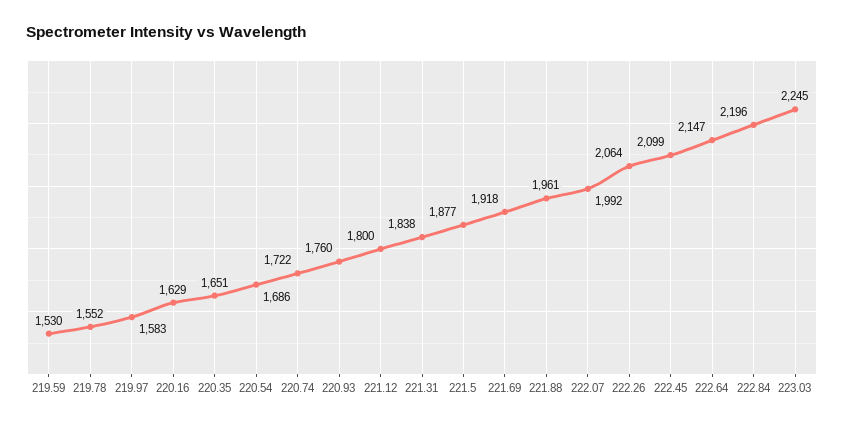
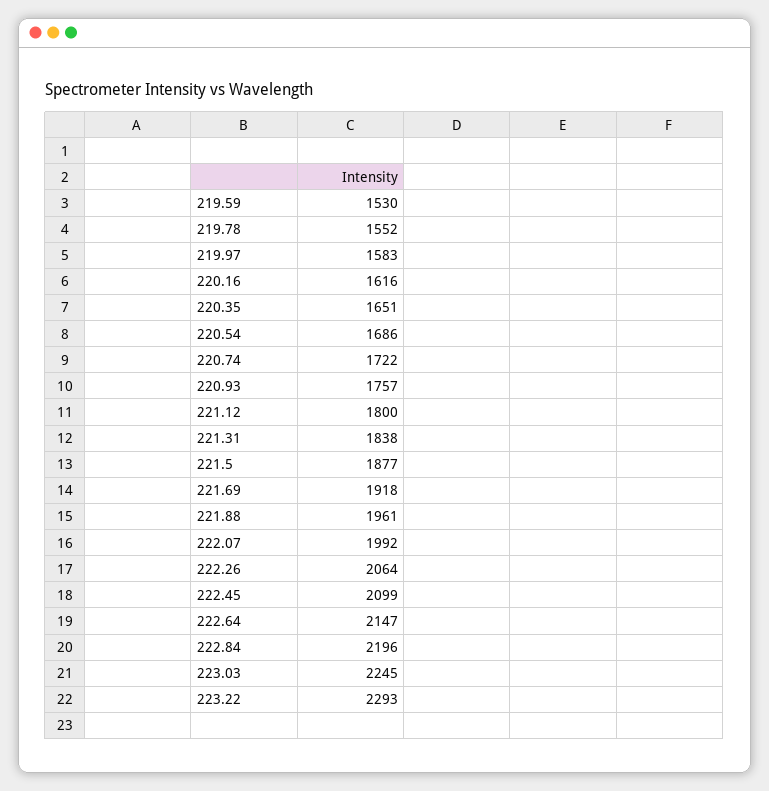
220.16: 1629 -> 1616
220.93: 1760 -> 1757
223.22: none -> 2293

